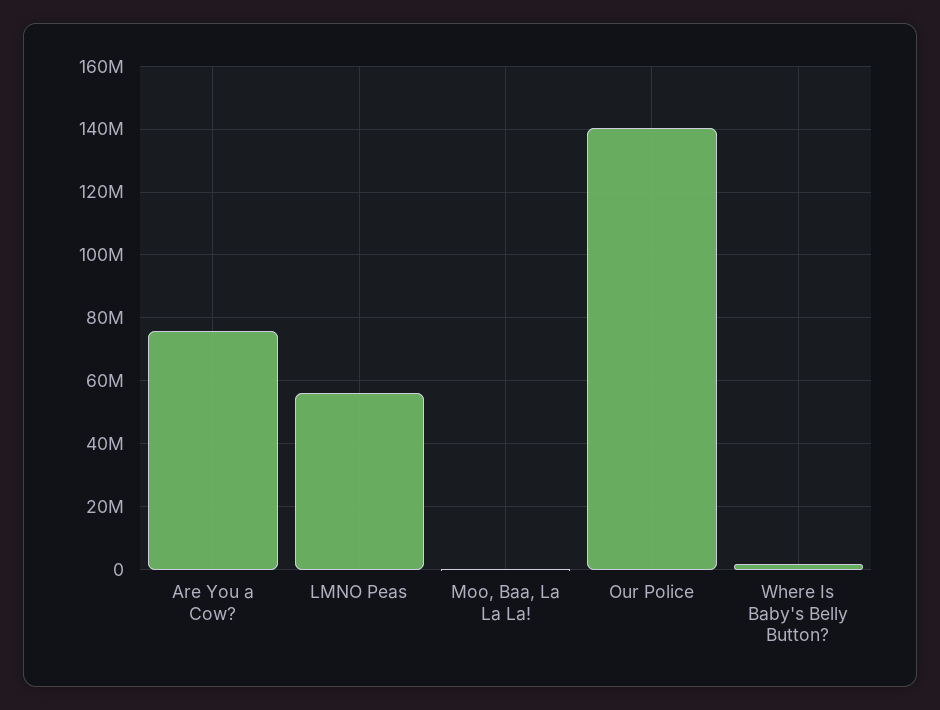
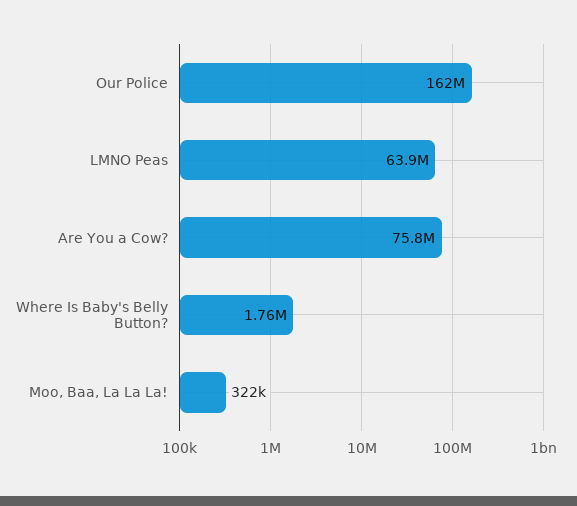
LMNO Peas: 56000000 -> 63900000
Our Police: 140000000 -> 162000000

